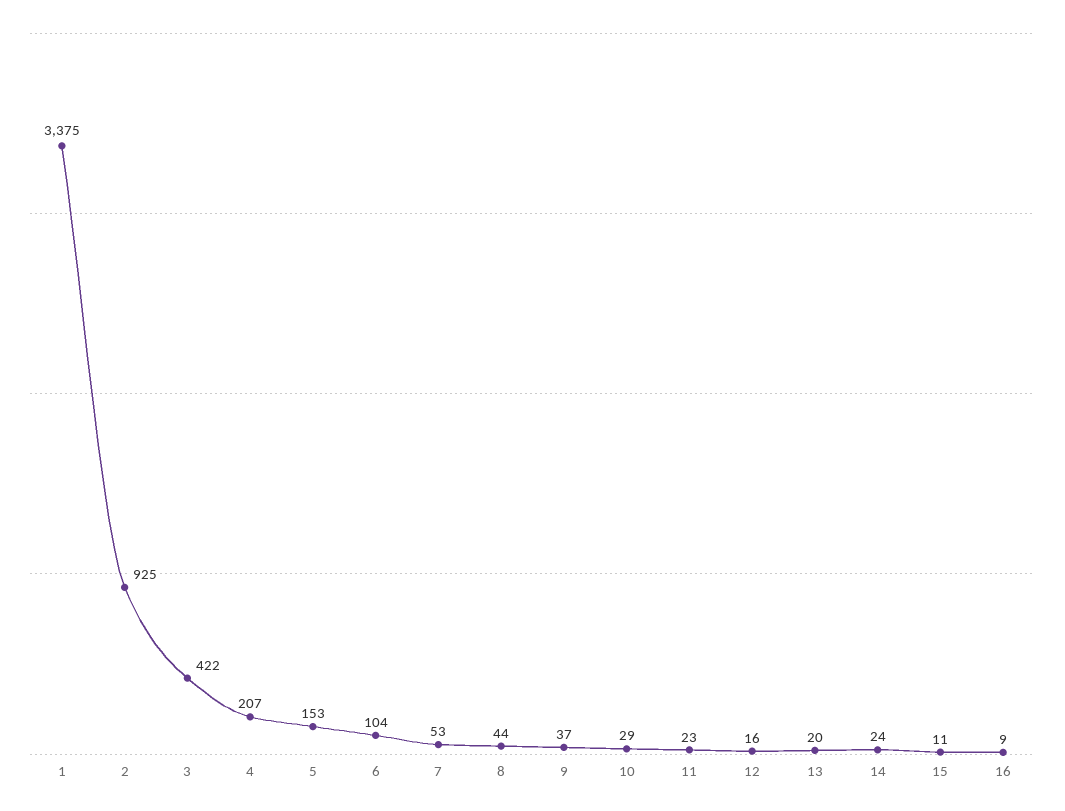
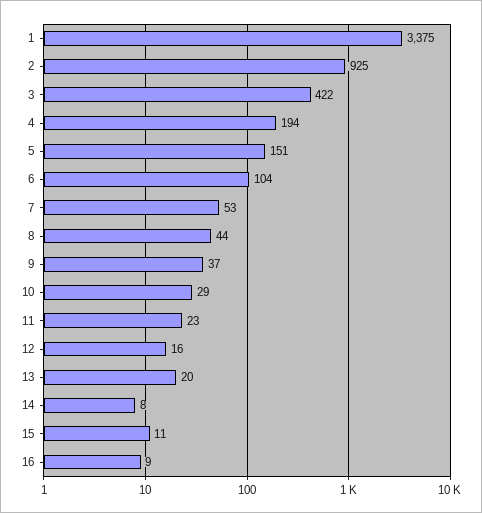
4: 207 -> 194
5: 153 -> 151
14: 24 -> 8

